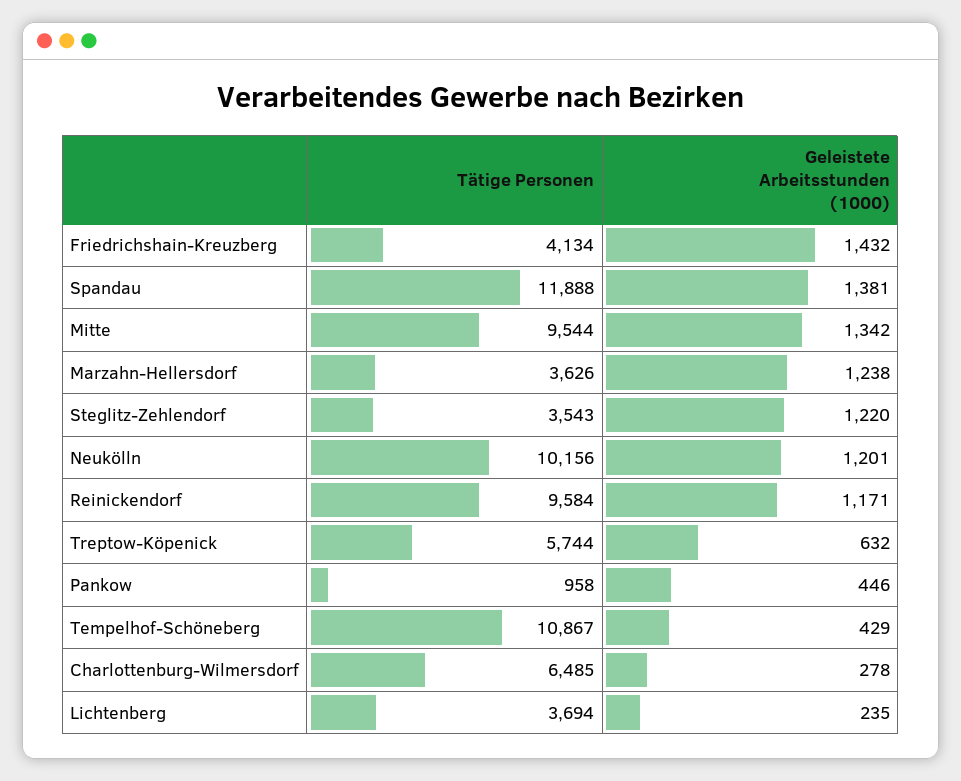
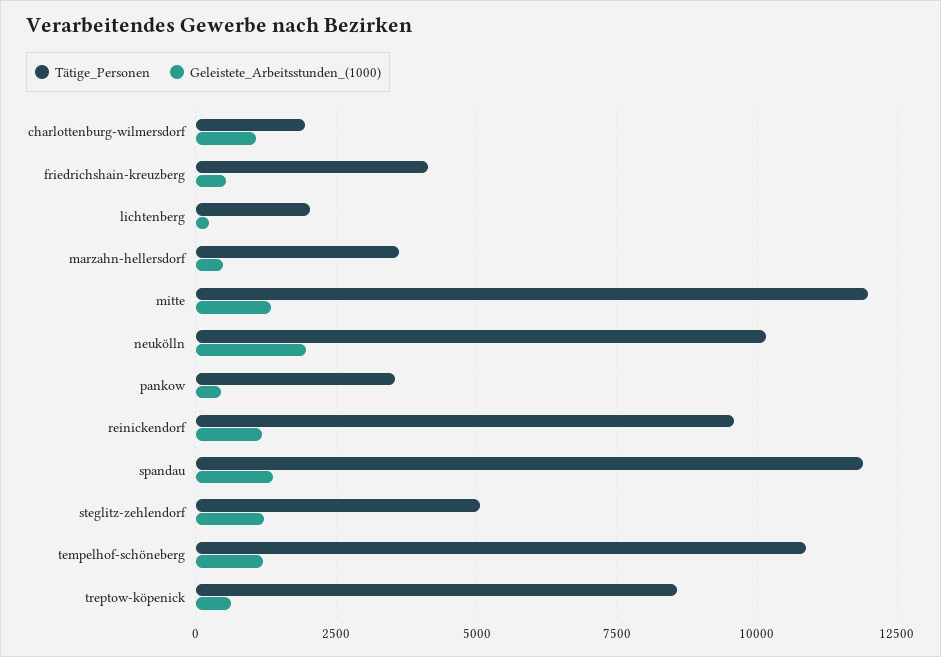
Geleistete Arbeitsstunden (1000), Friedrichshain-Kreuzberg: 1432 -> 500
Tätige Personen, Mitte: 9544 -> 12000
Geleistete Arbeitsstunden (1000), Marzahn-Hellersdorf: 1238 -> 500
Tätige Personen, Steglitz-Zehlendorf: 3543 -> 5000
Geleistete Arbeitsstunden (1000), Neukölln: 1201 -> 2000
Tätige Personen, Treptow-Köpenick: 5744 -> 8500
Tätige Personen, Pankow: 958 -> 3500
Geleistete Arbeitsstunden (1000), Tempelhof-Schöneberg: 429 -> 1250
Tätige Personen, Charlottenburg-Wilmersdorf: 6485 -> 2000
Geleistete Arbeitsstunden (1000), Charlottenburg-Wilmersdorf: 278 -> 1000
Tätige Personen, Lichtenberg: 3694 -> 2000

